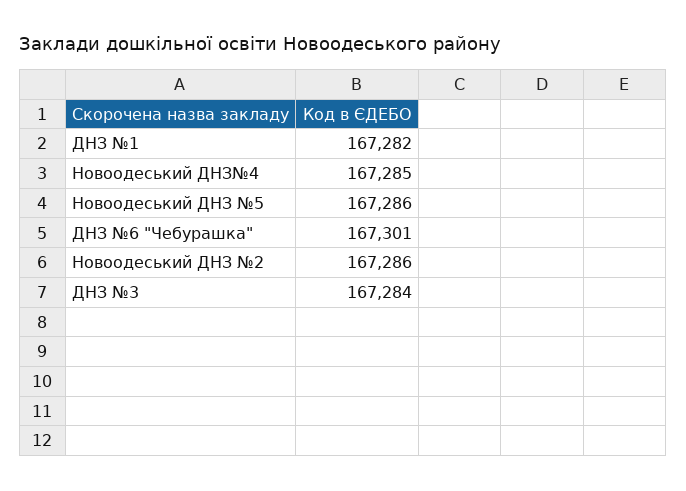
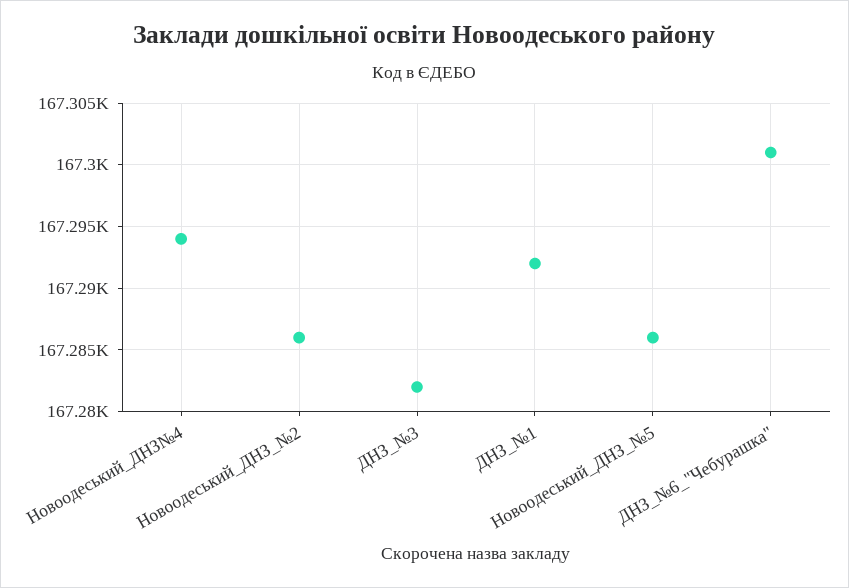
ДНЗ №1: 167282 -> 167292
Новоодеський ДНЗ№4: 167285 -> 167294
ДНЗ №3: 167284 -> 167282

